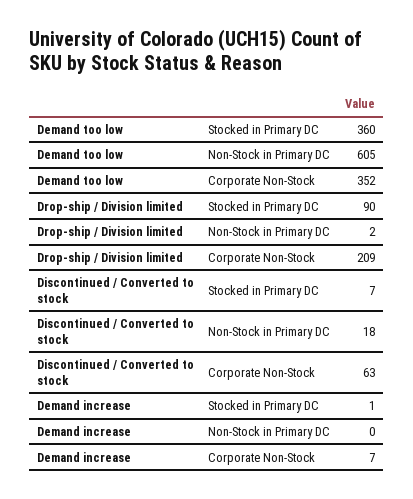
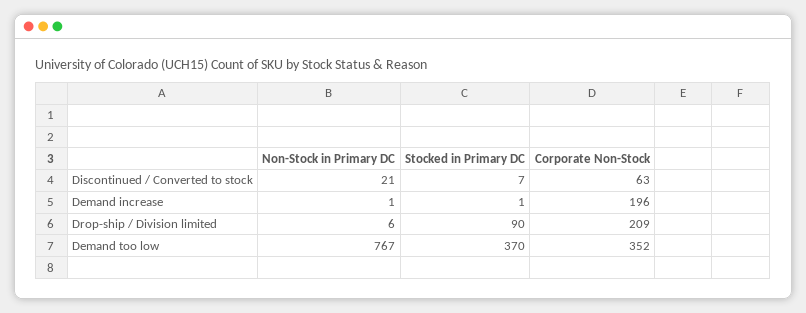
Demand too low, Stocked in Primary DC: 360 -> 370
Demand too low, Non-Stock in Primary DC: 605 -> 767
Drop-ship / Division limited, Non-Stock in Primary DC: 2 -> 6
Discontinued / Converted to stock, Non-Stock in Primary DC: 18 -> 21
Demand increase, Non-Stock in Primary DC: 0 -> 1
Demand increase, Corporate Non-Stock: 7 -> 196

